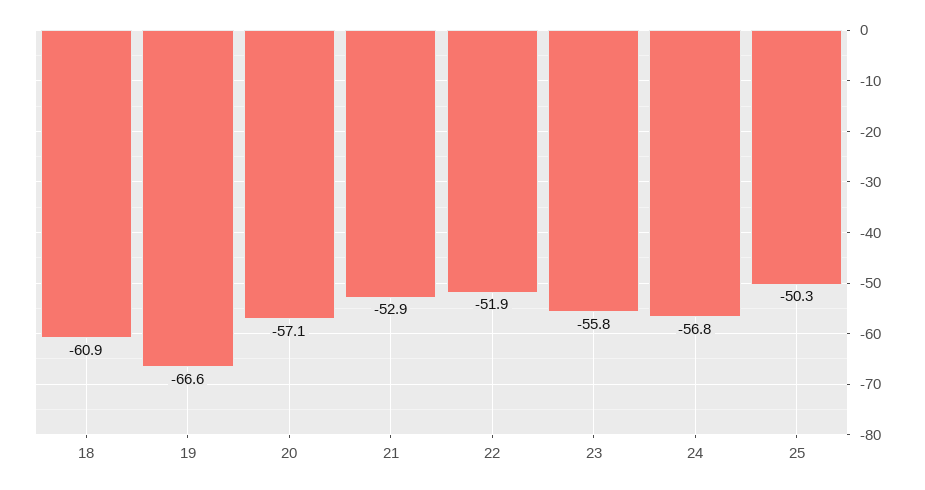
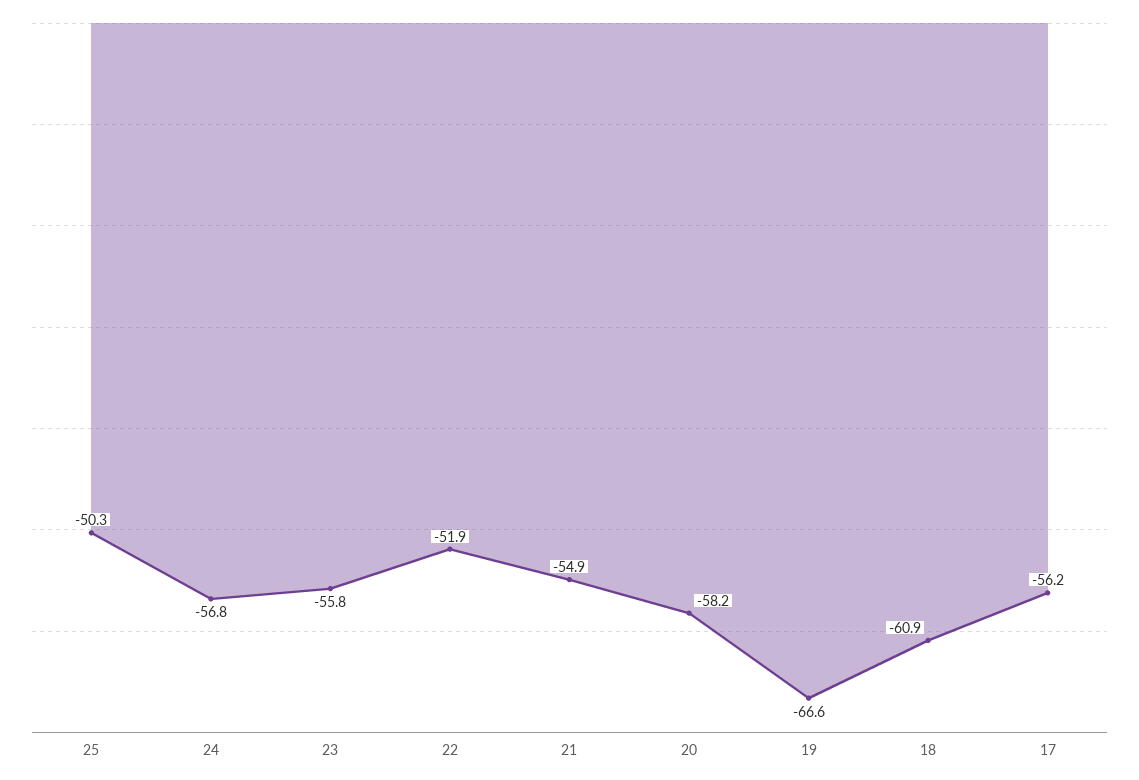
20: -57.1 -> -58.2
21: -52.9 -> -54.9
17: none -> -56.2

